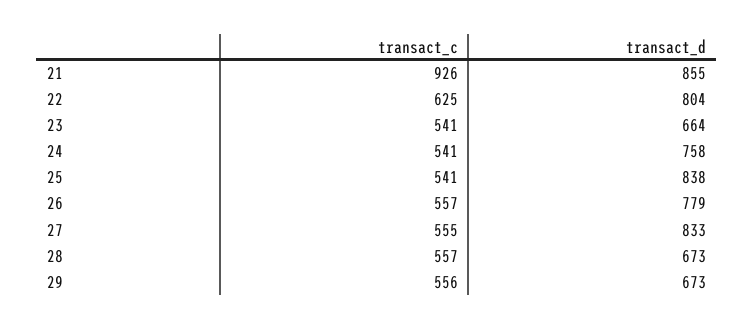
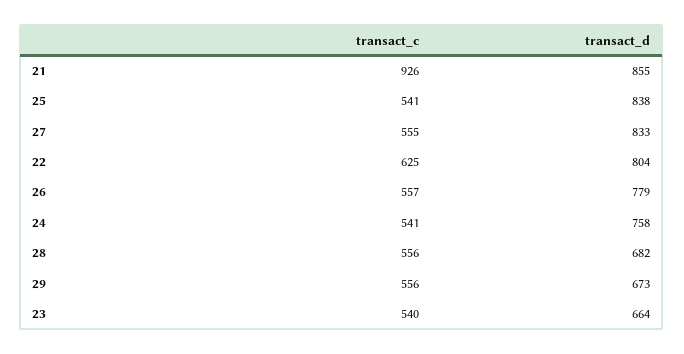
transact_c, 23: 541 -> 540
transact_c, 28: 557 -> 556
transact_d, 28: 673 -> 682

